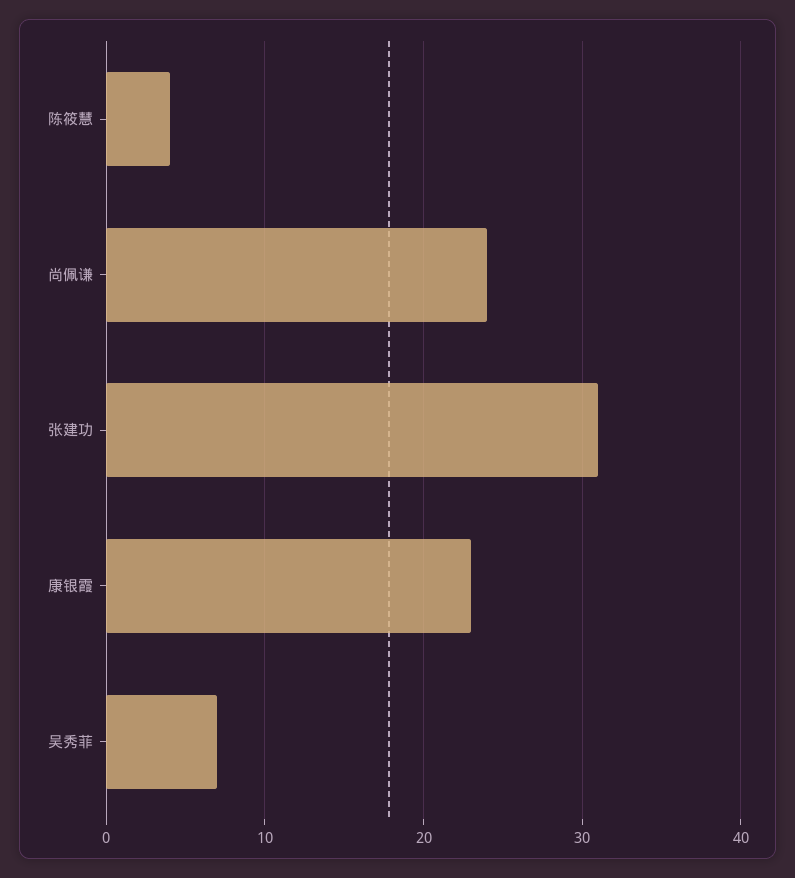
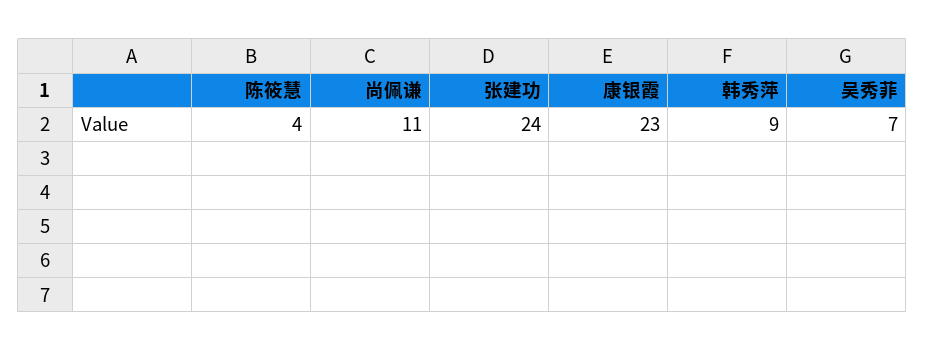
尚佩谦: 24 -> 11
张建功: 31 -> 24
韩秀萍: none -> 9

